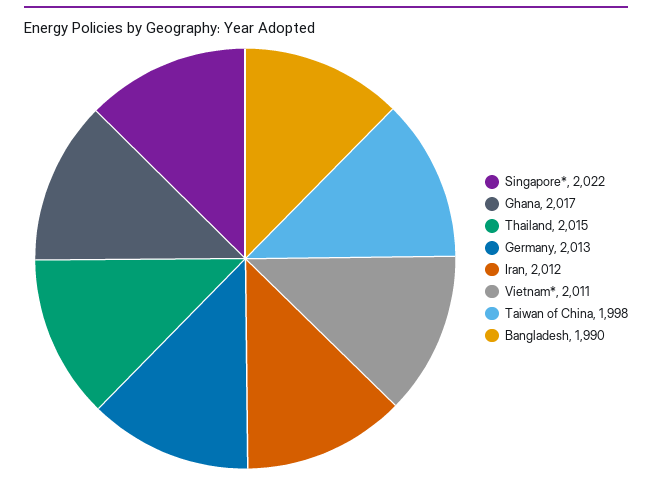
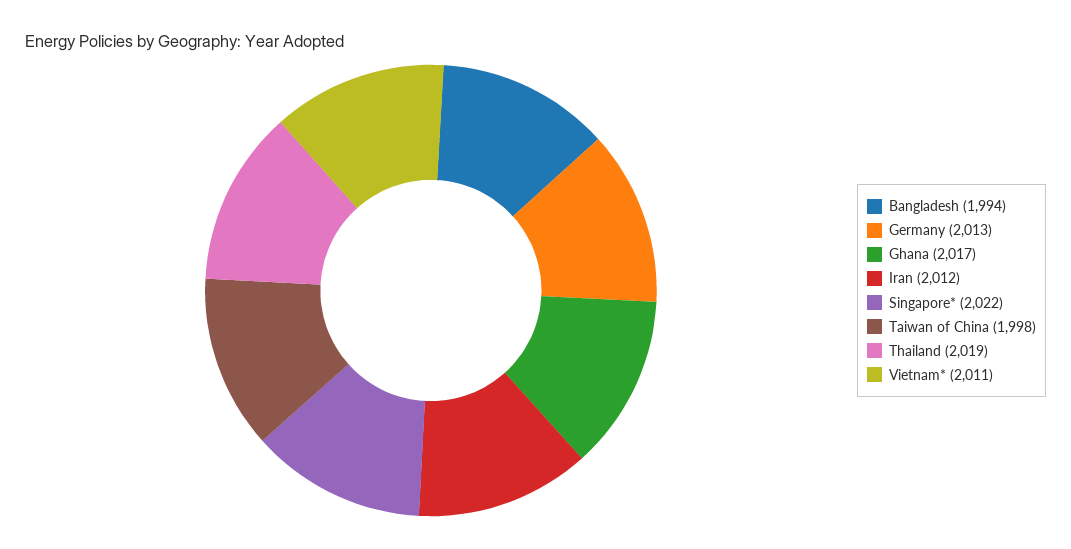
Thailand: 2015 -> 2019
Bangladesh: 1990 -> 1994

